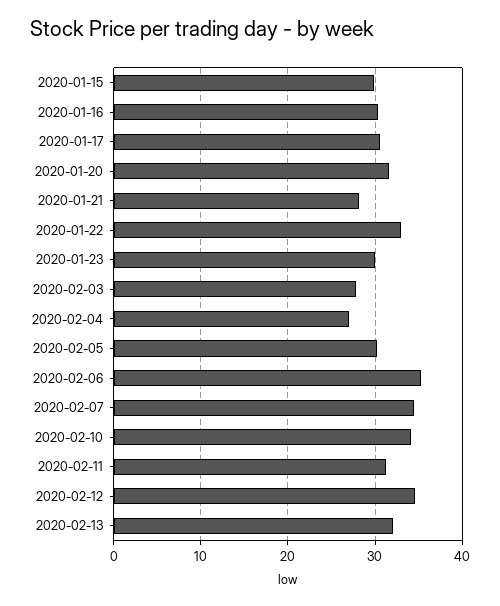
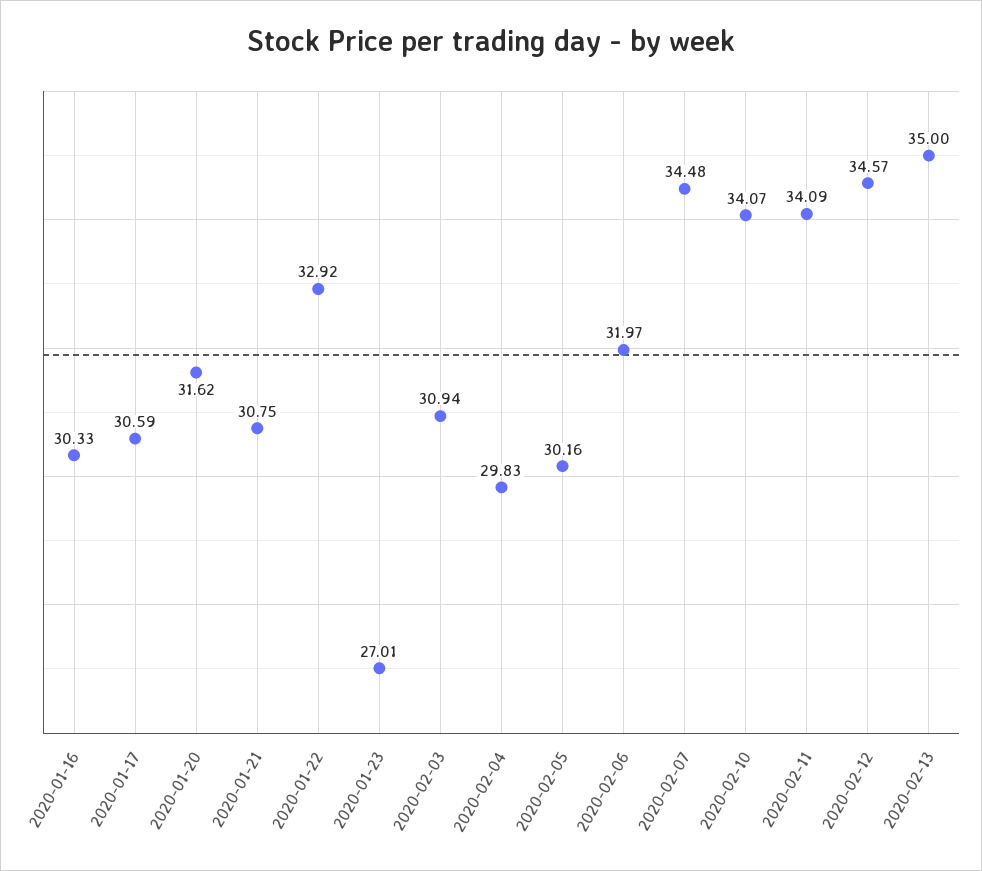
2020-01-15: 30 -> none
2020-01-21: 28 -> 30.75
2020-01-23: 30 -> 27.01
2020-02-03: 28 -> 30.94
2020-02-04: 27 -> 29.83
2020-02-06: 35 -> 31.97
2020-02-11: 31 -> 34.09
2020-02-13: 32 -> 35

